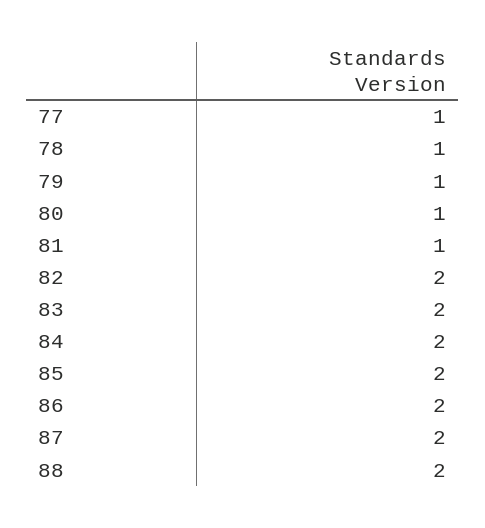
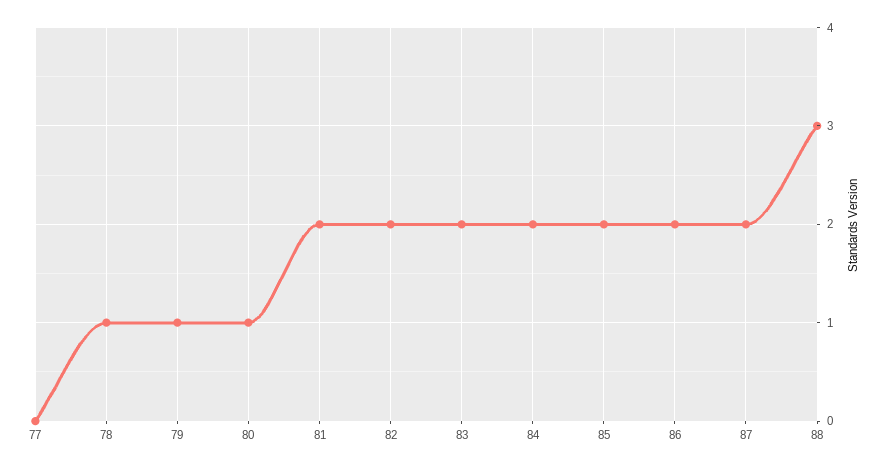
77: 1 -> 0
81: 1 -> 2
88: 2 -> 3

